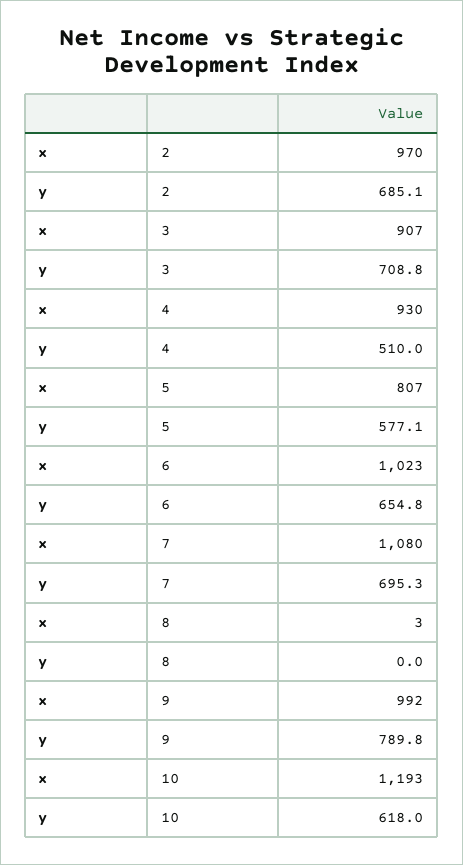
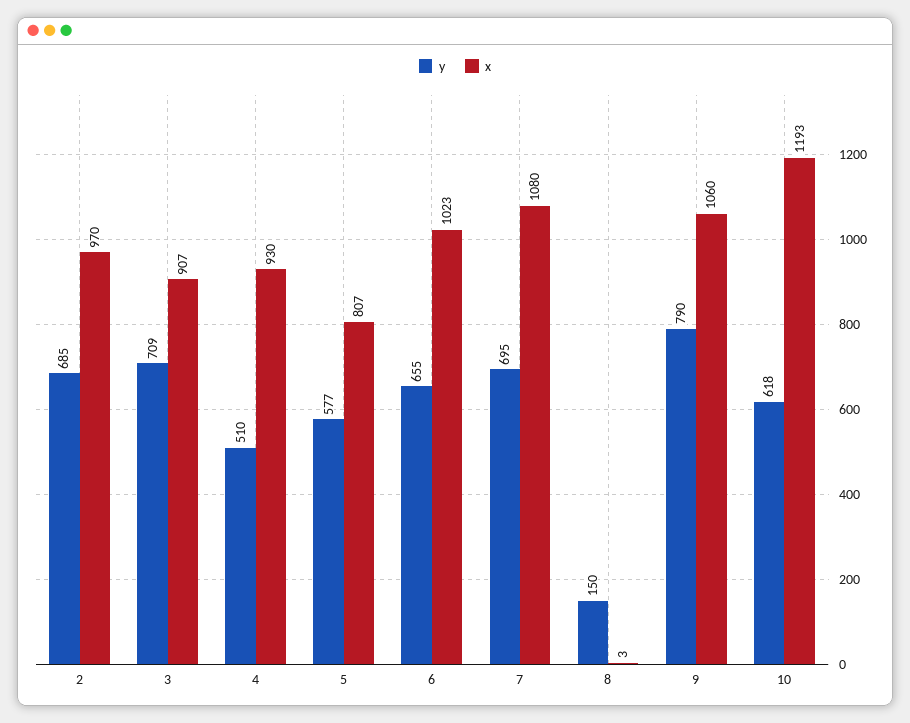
y, 8: 0 -> 150
x, 9: 992 -> 1060

